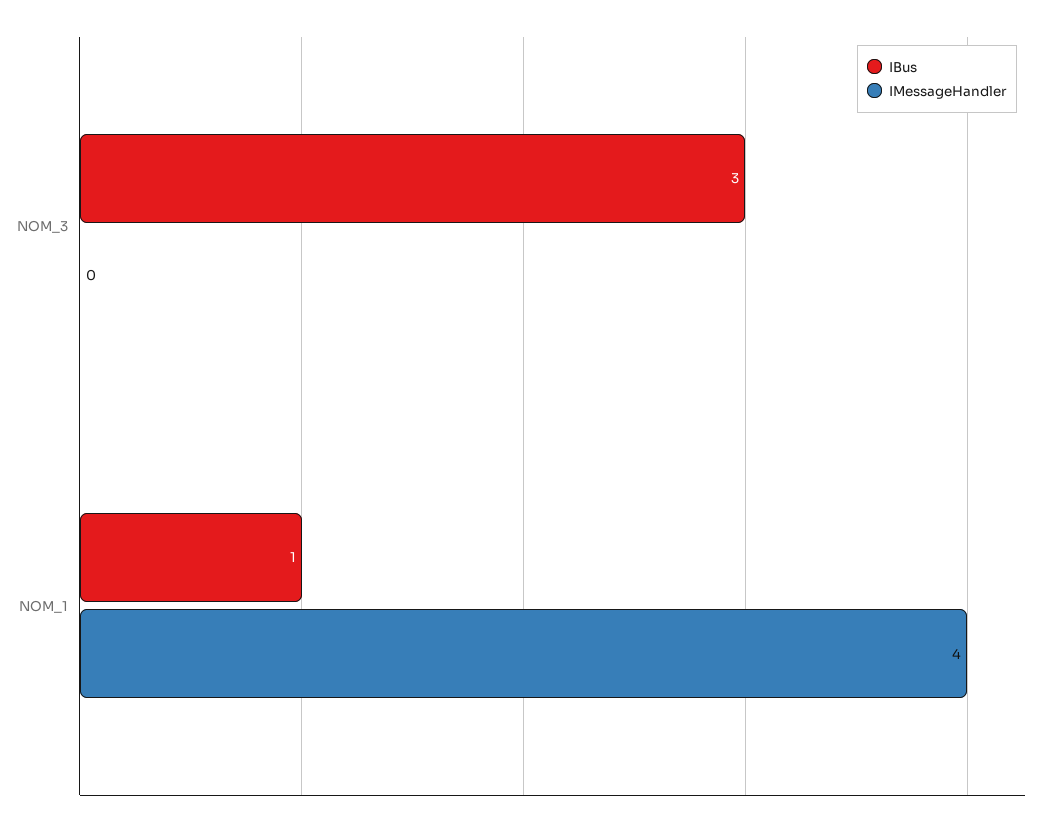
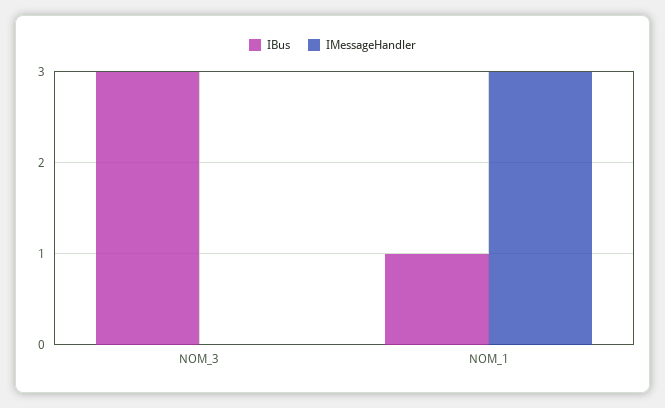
IMessageHandler, NOM_1: 4 -> 3

